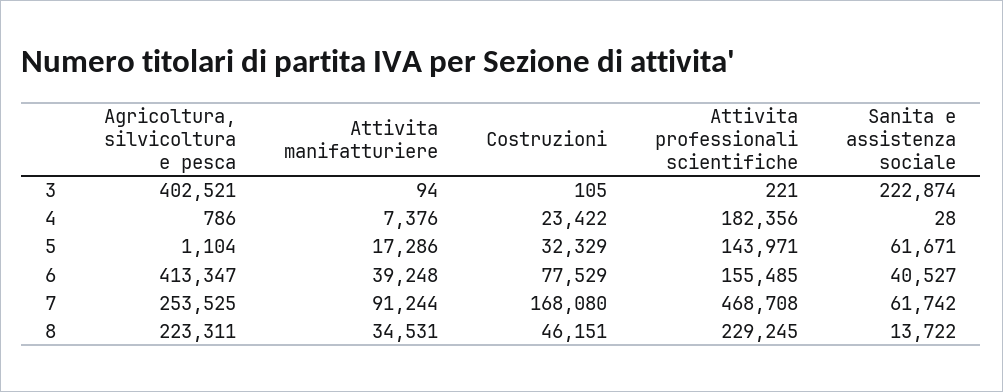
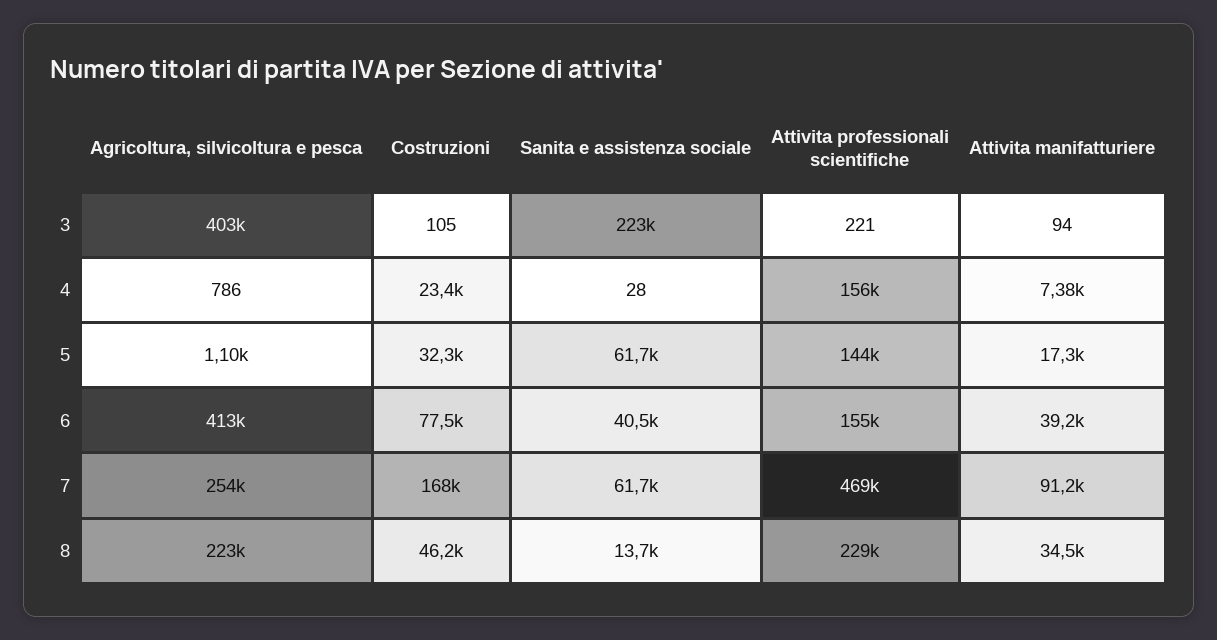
Attivita professionali scientifiche, 4: 182356 -> 156000

